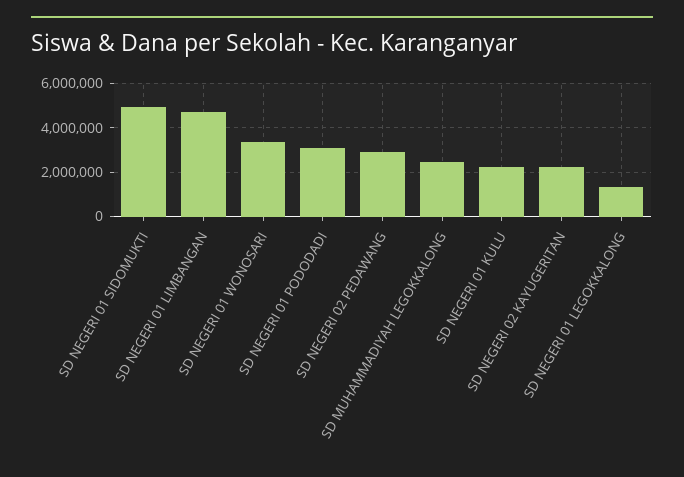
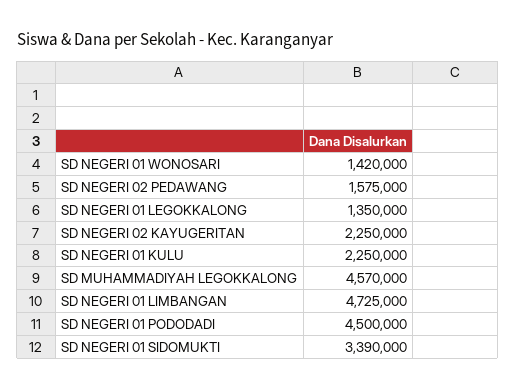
SD NEGERI 01 SIDOMUKTI: 5000000 -> 3390000
SD NEGERI 01 WONOSARI: 3500000 -> 1420000
SD NEGERI 01 PODODADI: 3000000 -> 4500000
SD NEGERI 02 PEDAWANG: 3000000 -> 1575000
SD MUHAMMADIYAH LEGOKKALONG: 2500000 -> 4570000

